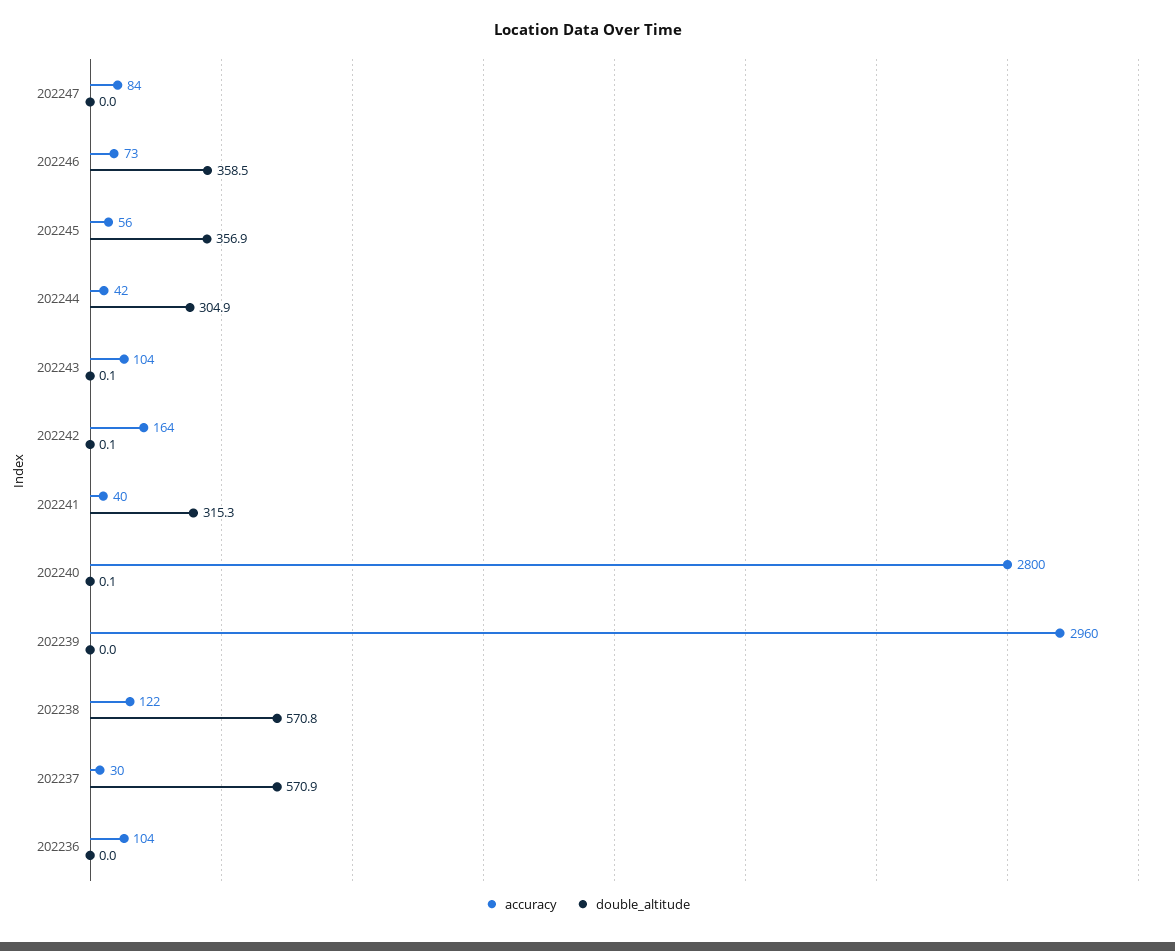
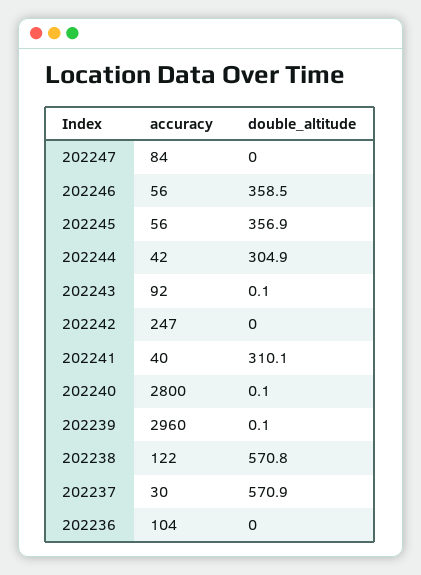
accuracy, 202246: 73 -> 56
accuracy, 202243: 104 -> 92
accuracy, 202242: 164 -> 247
double_altitude, 202242: 0.1 -> 0
double_altitude, 202241: 315.3 -> 310.1
double_altitude, 202239: 0 -> 0.1

